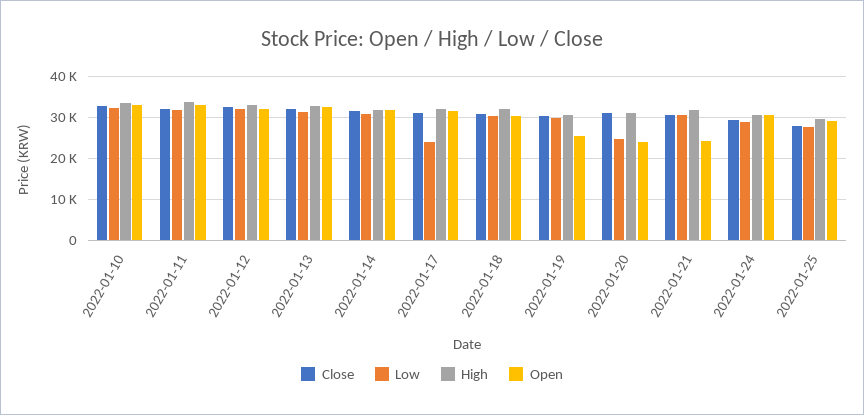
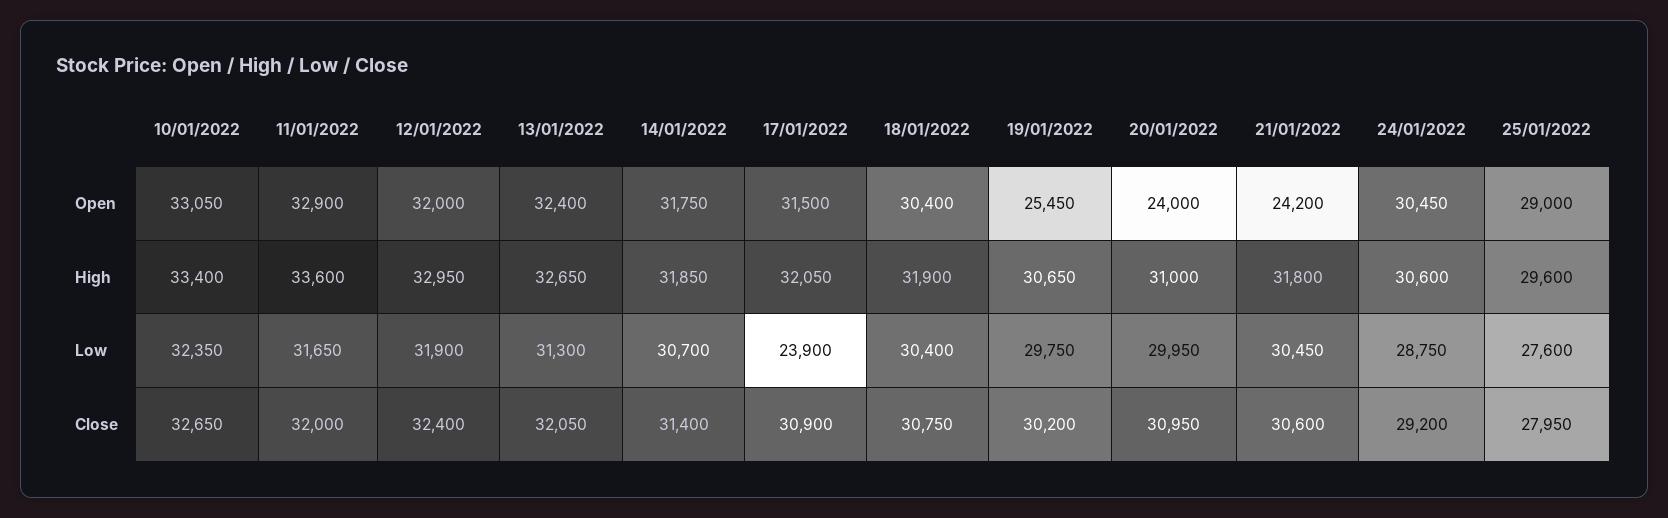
Low, 2022-01-20: 24000 -> 29950

